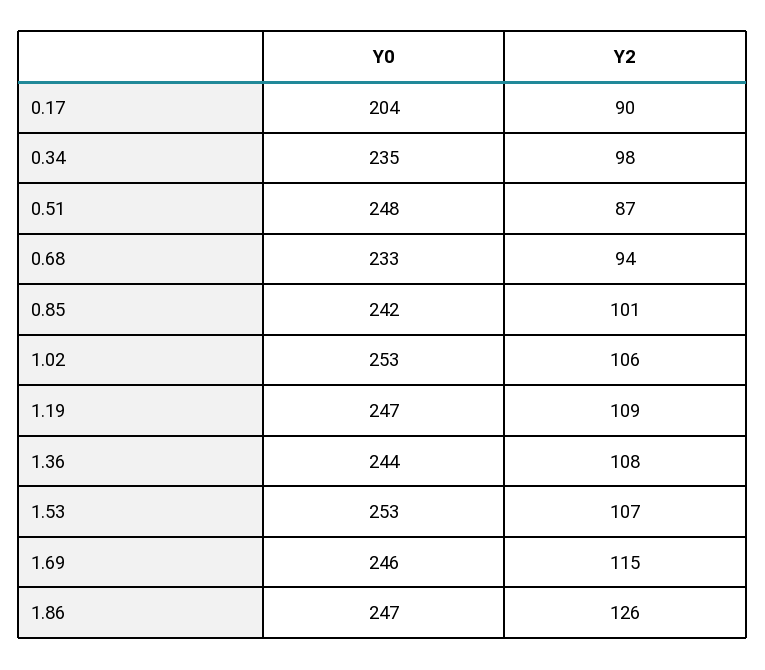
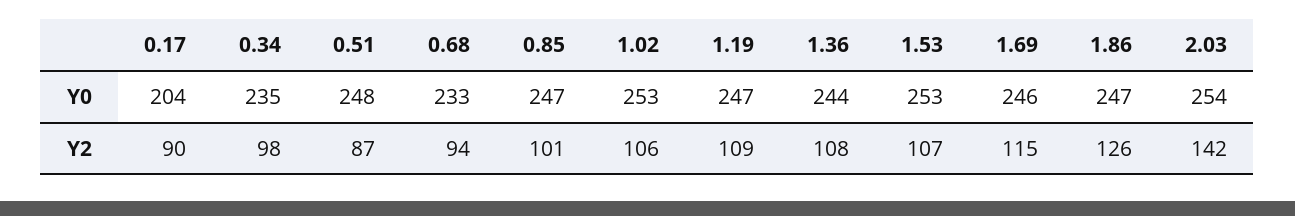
Y0, 0.85: 242 -> 247
Y0, 2.03: none -> 254
Y2, 2.03: none -> 142

